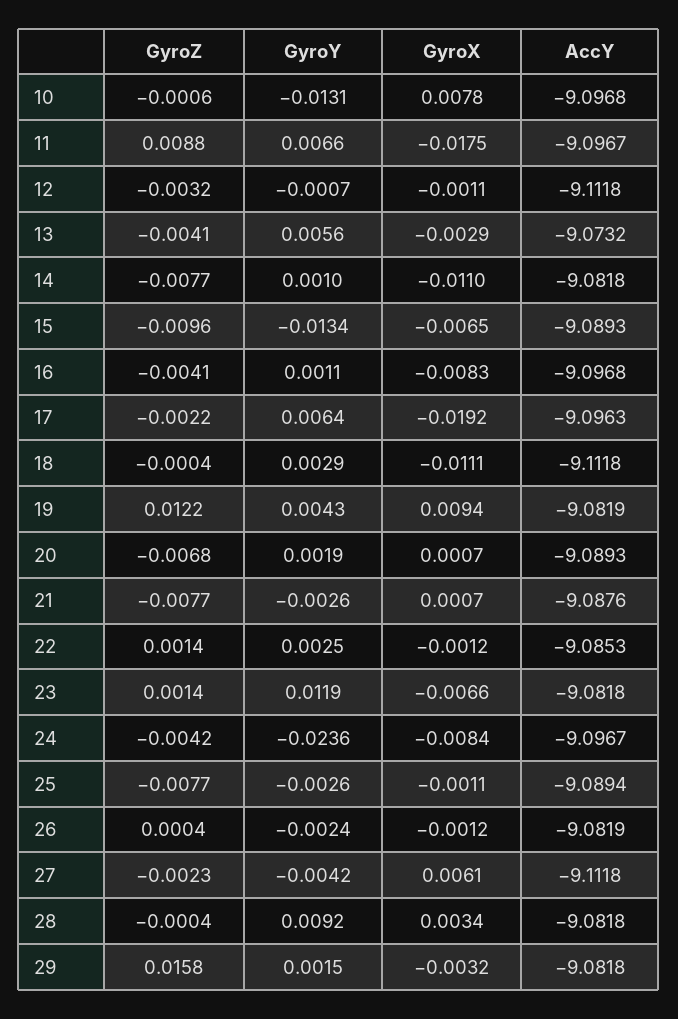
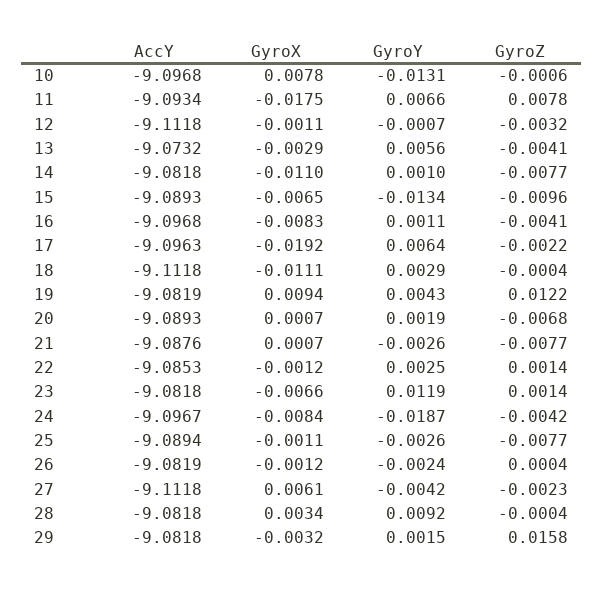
GyroZ, 11: 0.0088 -> 0.0078
AccY, 11: -9.0967 -> -9.0934
GyroY, 24: -0.0236 -> -0.0187

